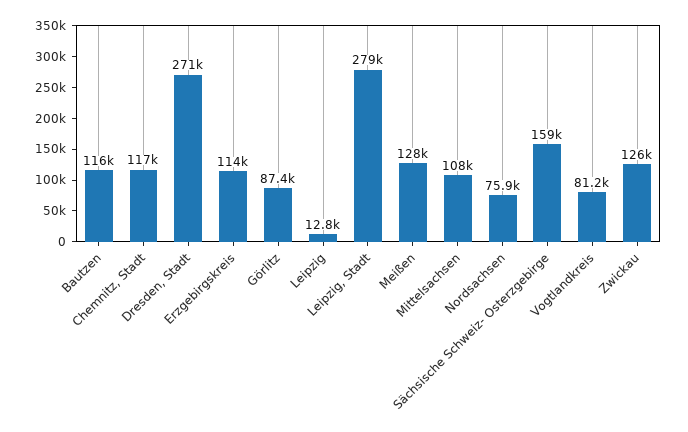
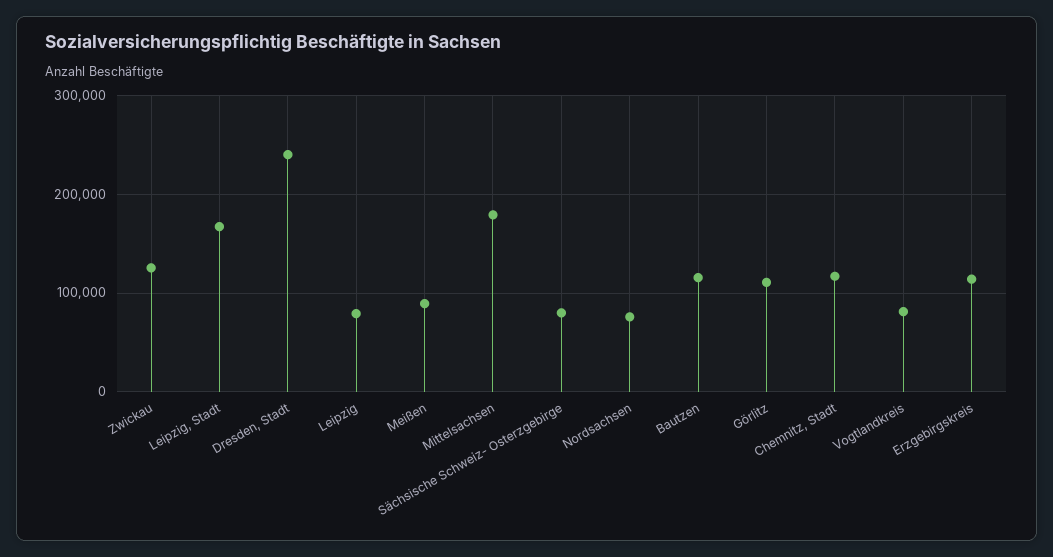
Dresden, Stadt: 271000 -> 240000
Görlitz: 87400 -> 110000
Leipzig: 12800 -> 80000
Leipzig, Stadt: 279000 -> 170000
Meißen: 128000 -> 90000
Mittelsachsen: 108000 -> 180000
Sächsische Schweiz- Osterzgebirge: 159000 -> 80000

